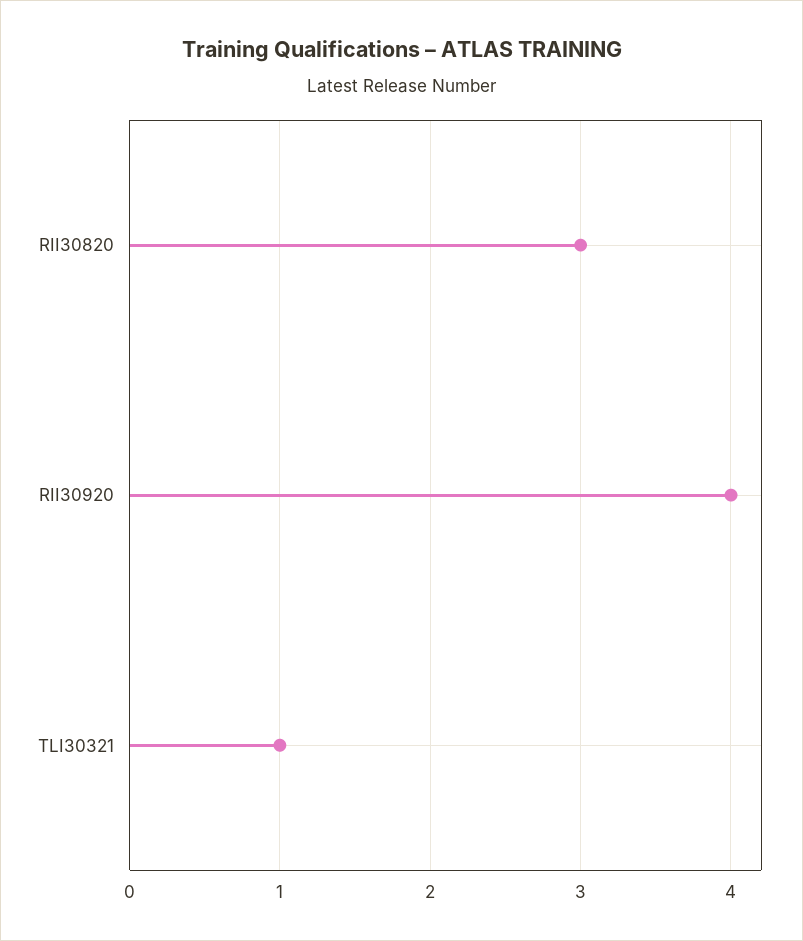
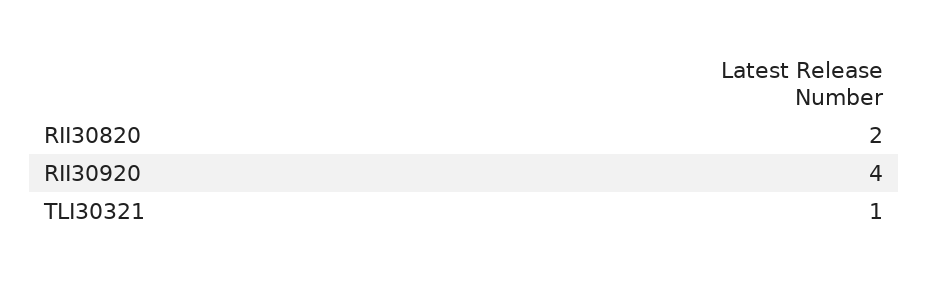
RII30820: 3 -> 2

